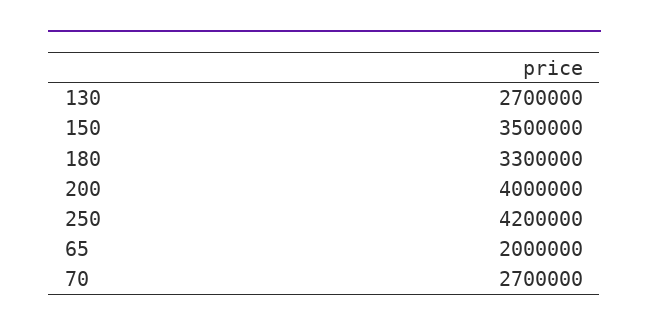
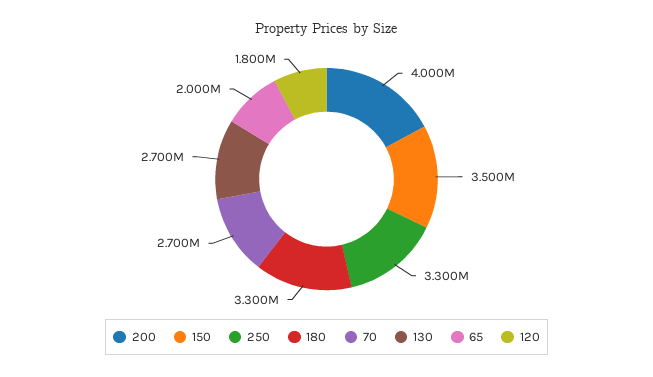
250: 4200000 -> 3300000
120: none -> 1800000

